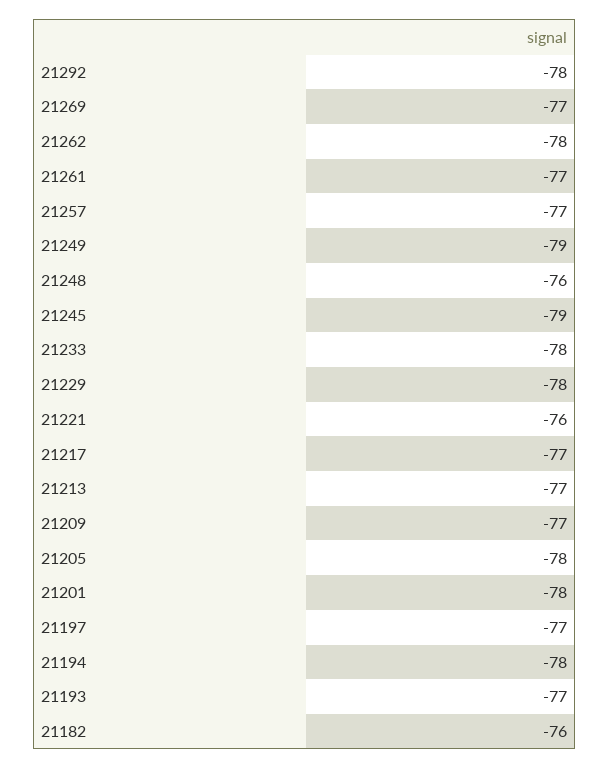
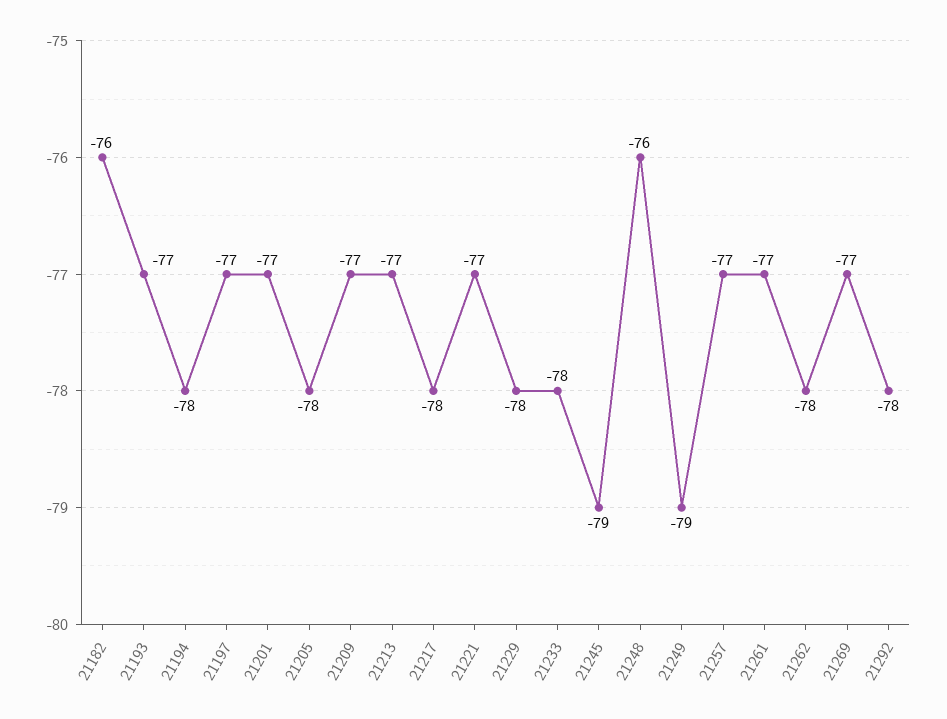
21221: -76 -> -77
21217: -77 -> -78
21201: -78 -> -77

